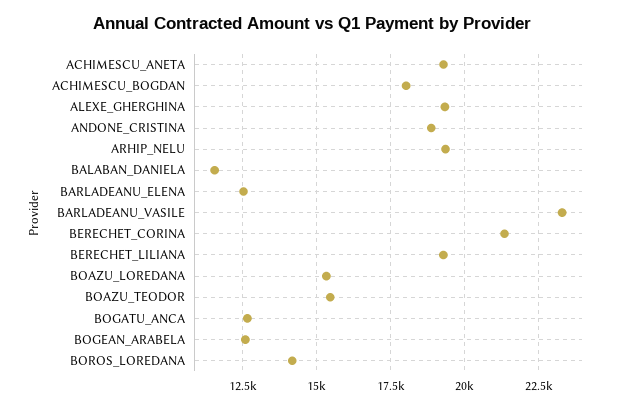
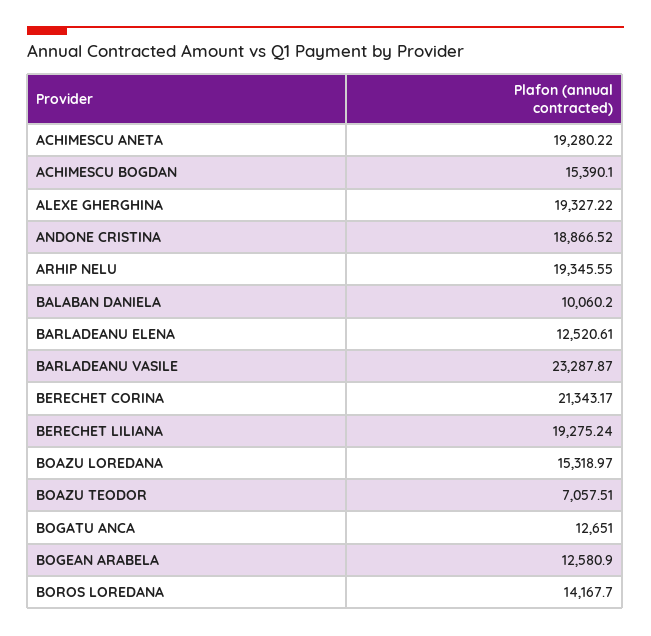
ACHIMESCU_BOGDAN: 18000 -> 15390.1
BALABAN_DANIELA: 11500 -> 10060.2
BOAZU_TEODOR: 15500 -> 7057.51

